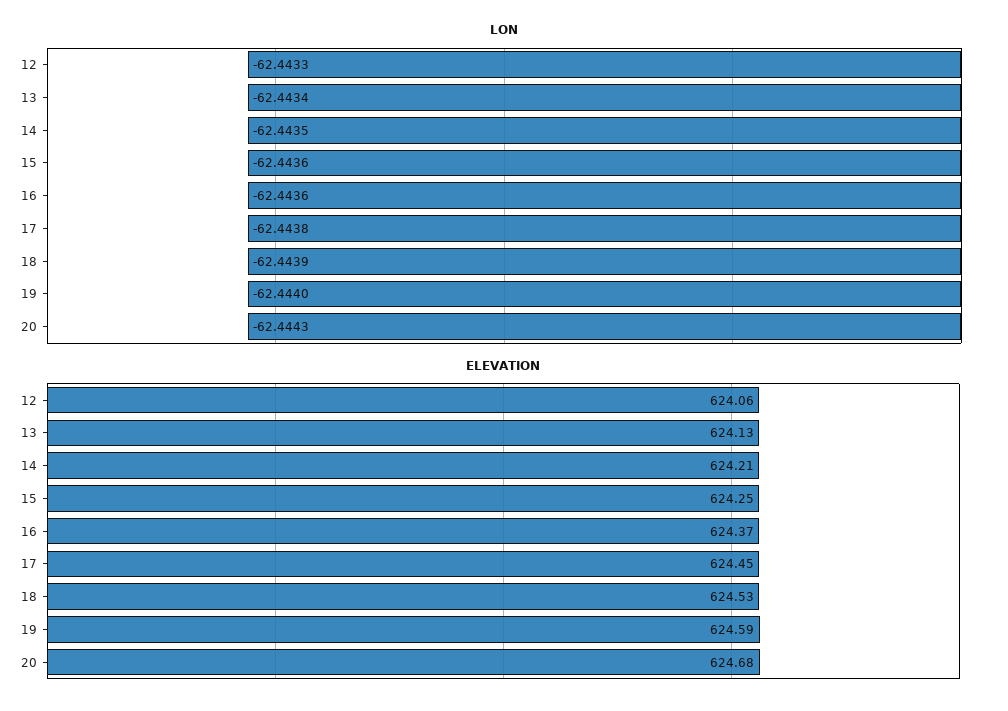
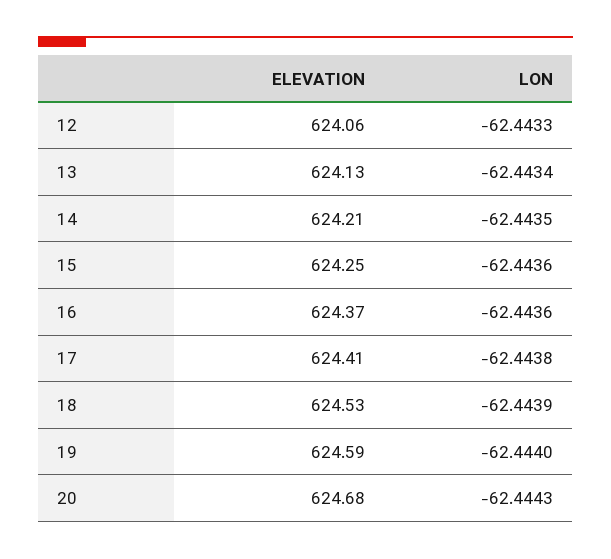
ELEVATION, 17: 624.45 -> 624.41

